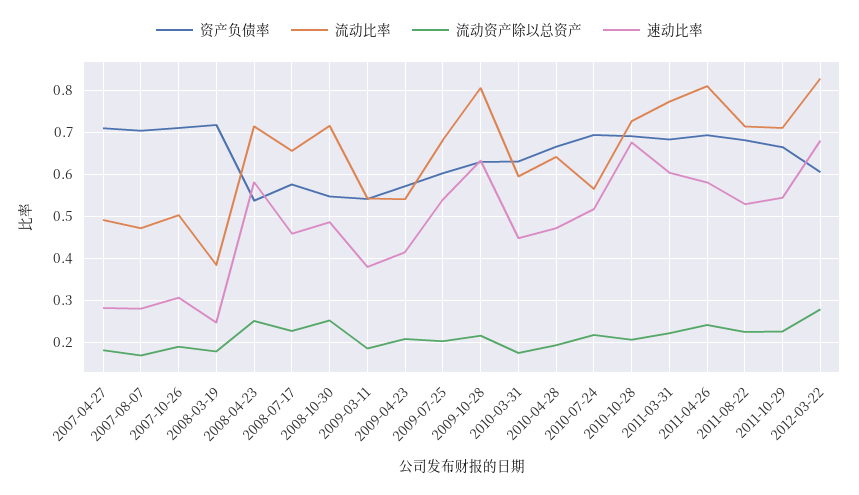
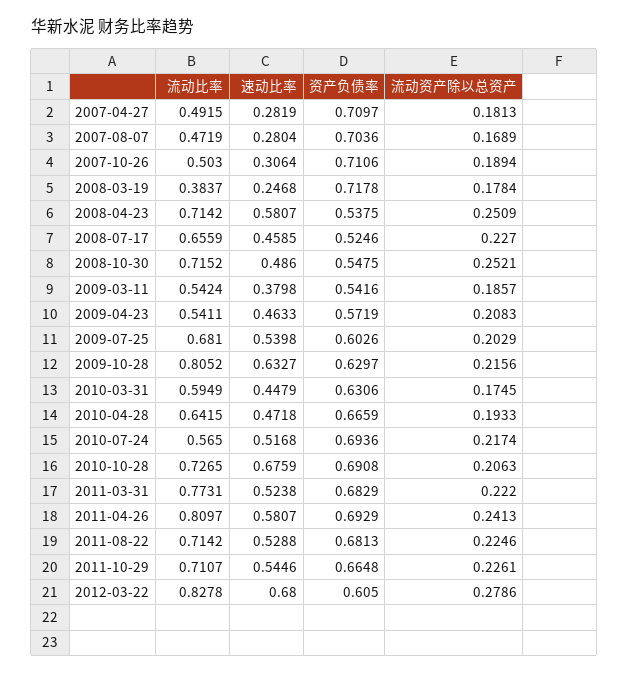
资产负债率, 2008-07-17: 0.58 -> 0.5246
速动比率, 2009-04-23: 0.42 -> 0.4633
速动比率, 2011-03-31: 0.6 -> 0.5238

